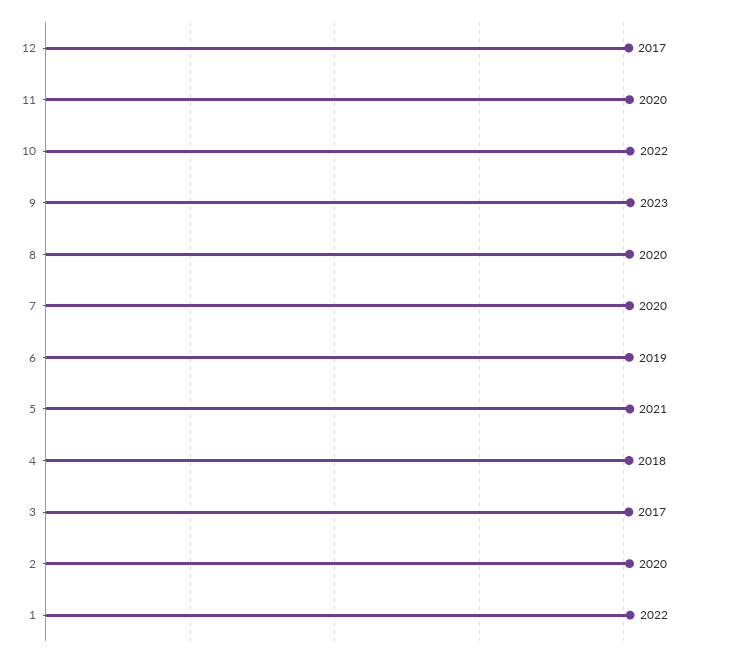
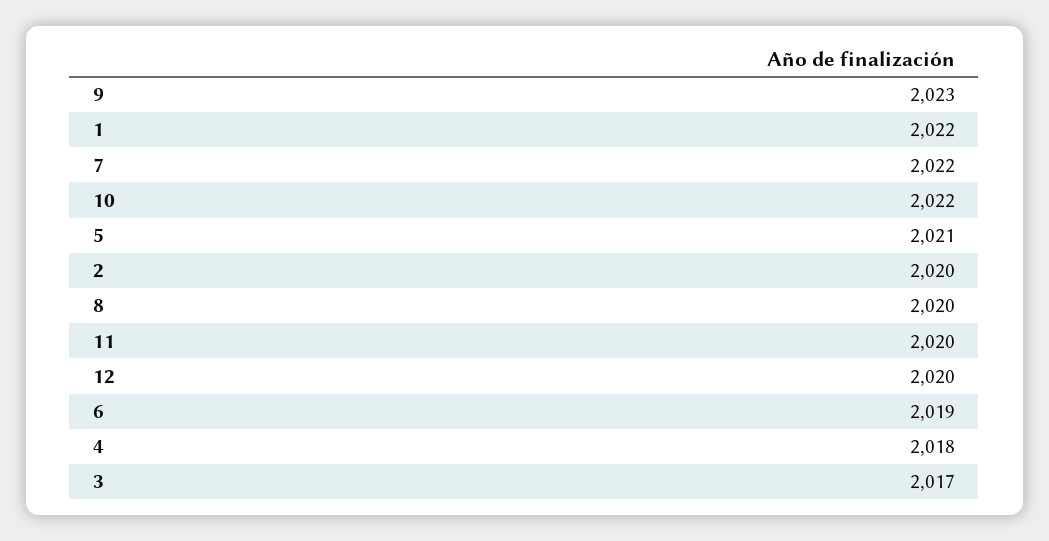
12: 2017 -> 2020
7: 2020 -> 2022

